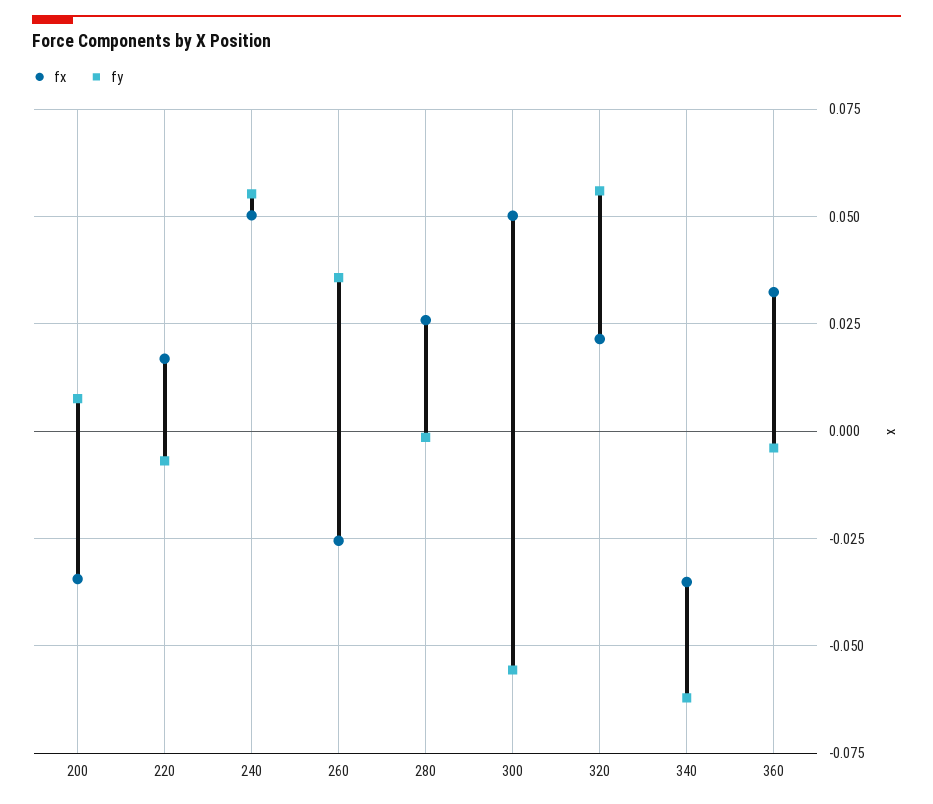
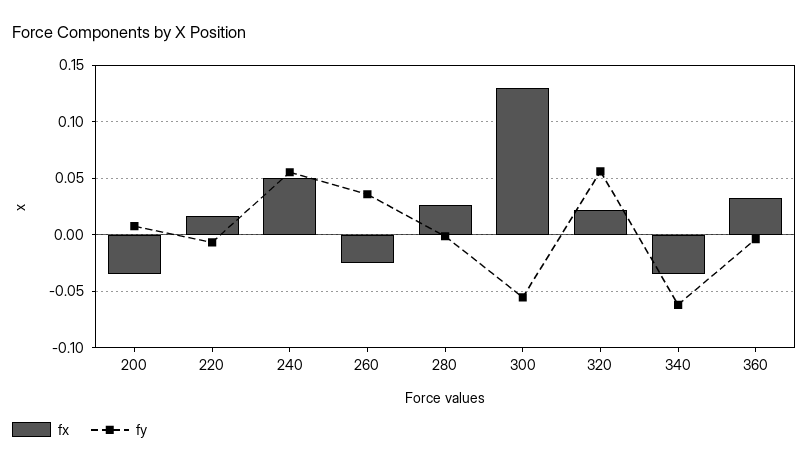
fx, 300: 0.05 -> 0.13

